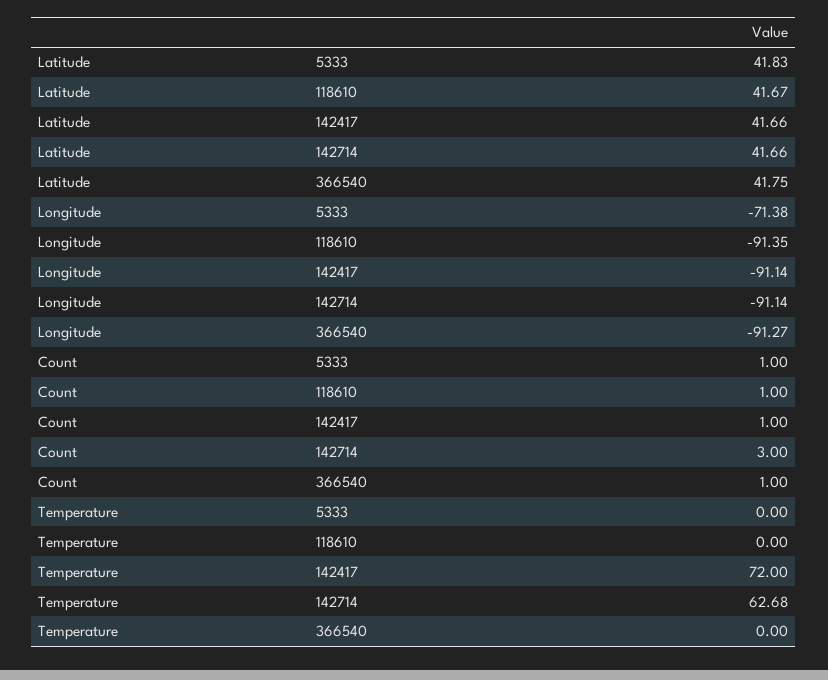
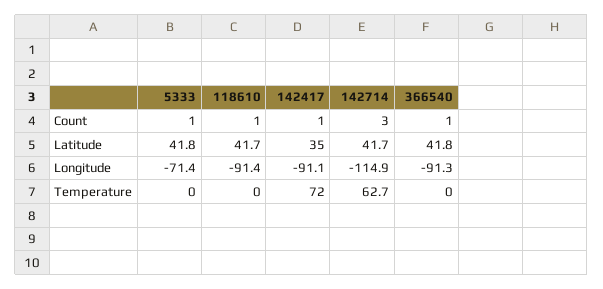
Latitude, 142417: 41.66 -> 35
Longitude, 142714: -91.14 -> -114.9

